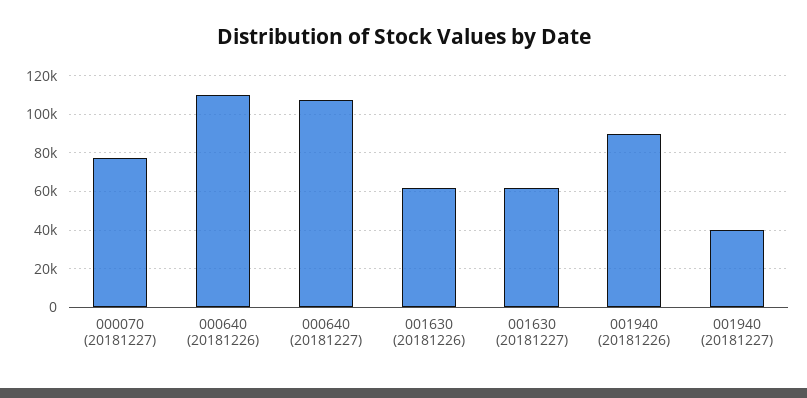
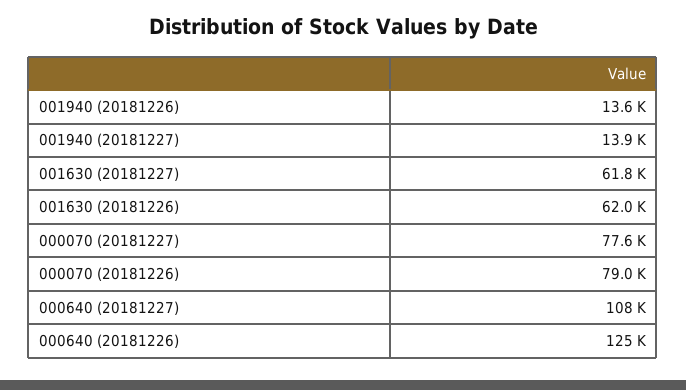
000640 (20181226): 110000 -> 125000
001940 (20181226): 90000 -> 13600
001940 (20181227): 40000 -> 13900
000070 (20181226): none -> 79000

